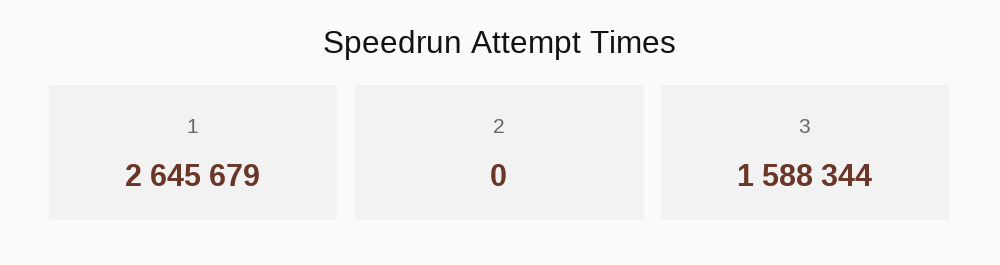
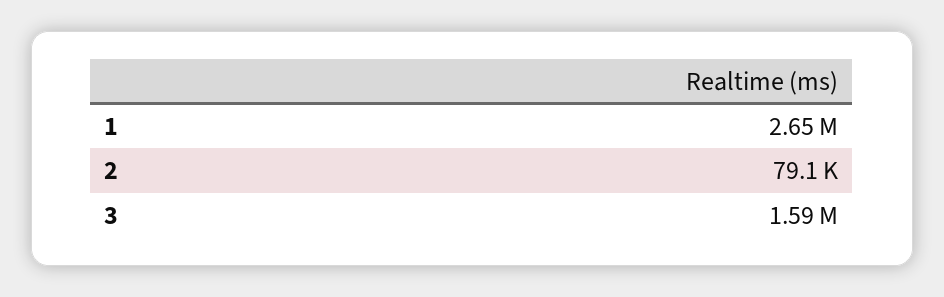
2: 0 -> 79100

